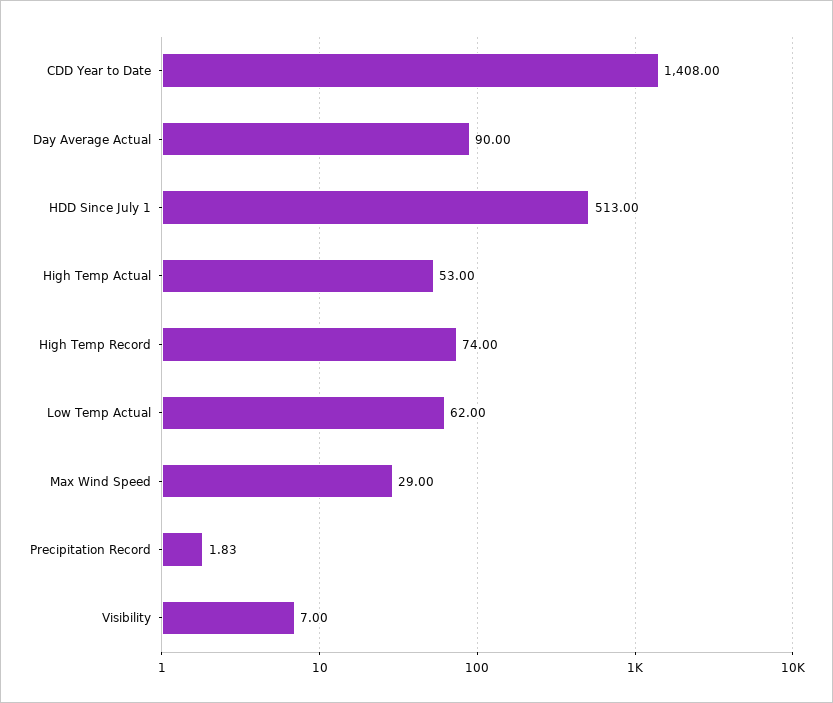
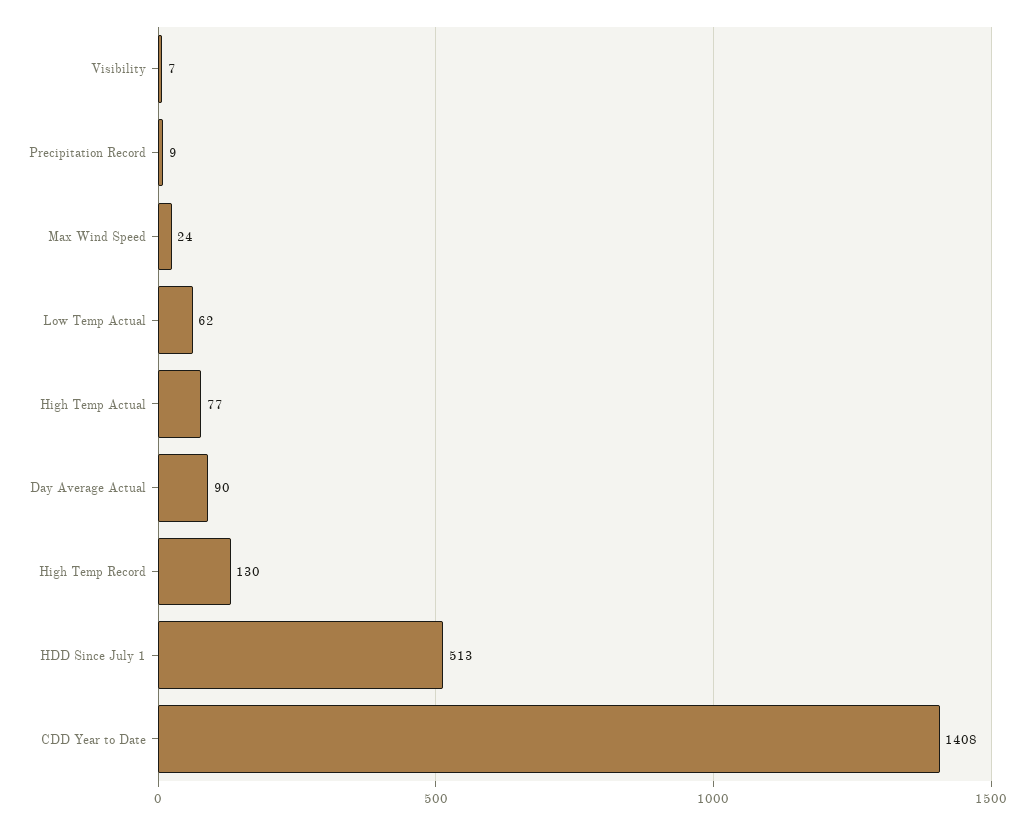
High Temp Actual: 53 -> 77
High Temp Record: 74 -> 130
Max Wind Speed: 29 -> 24
Precipitation Record: 1.83 -> 9

